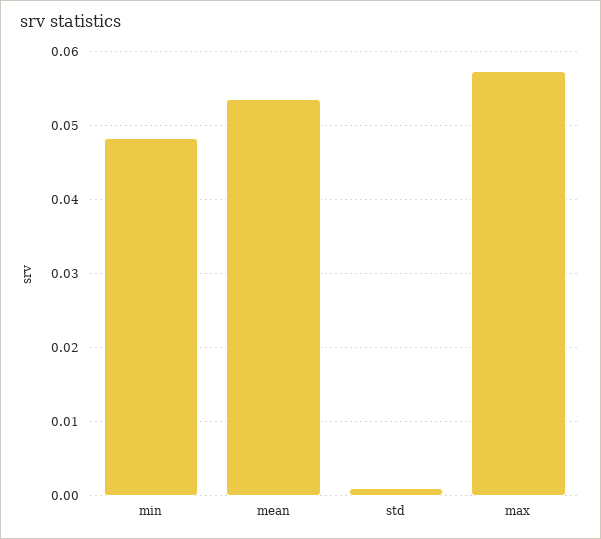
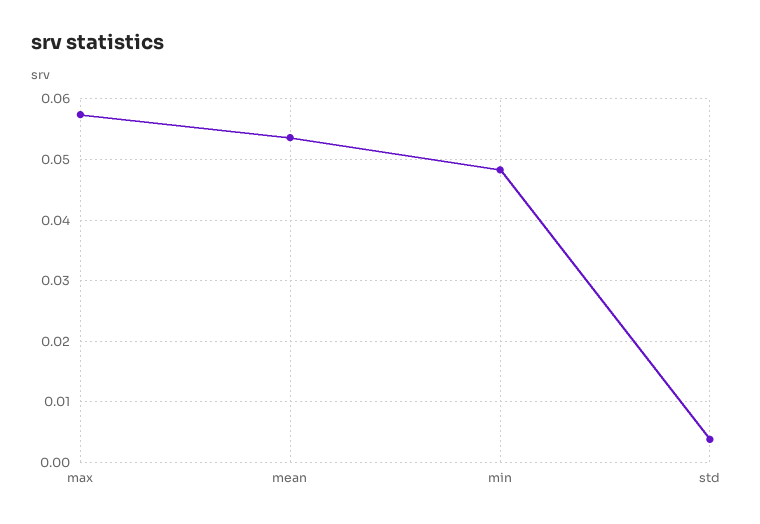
std: 0.001 -> 0.004

